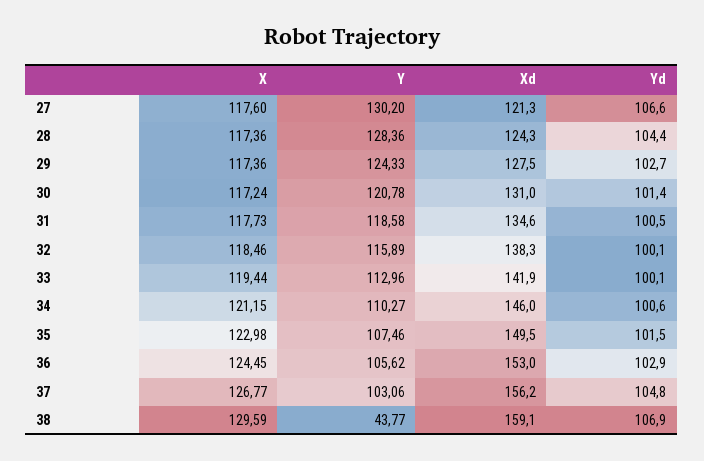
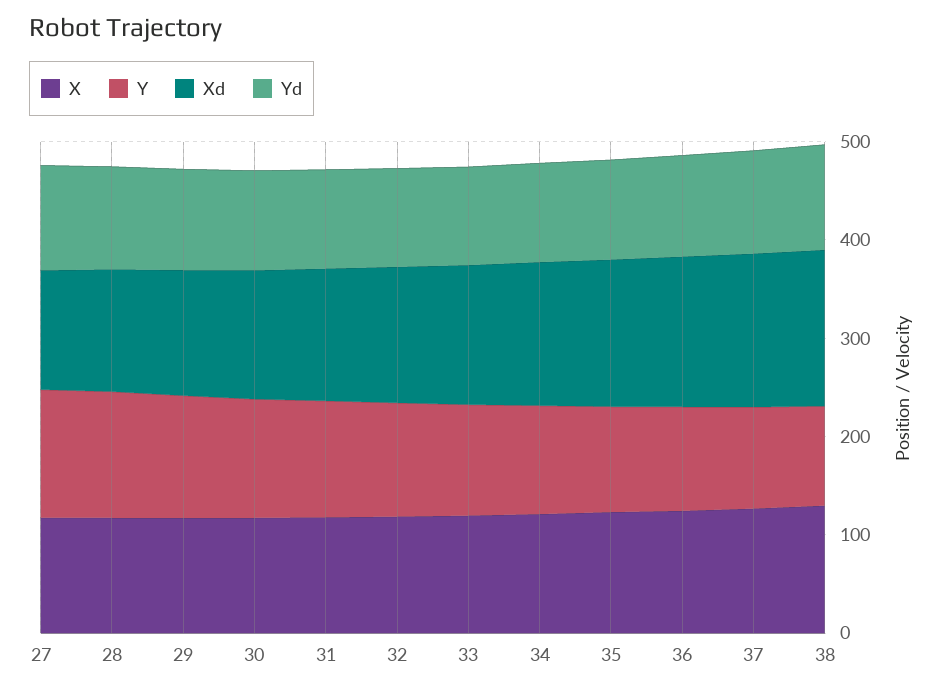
Y, 38: 43.77 -> 100

